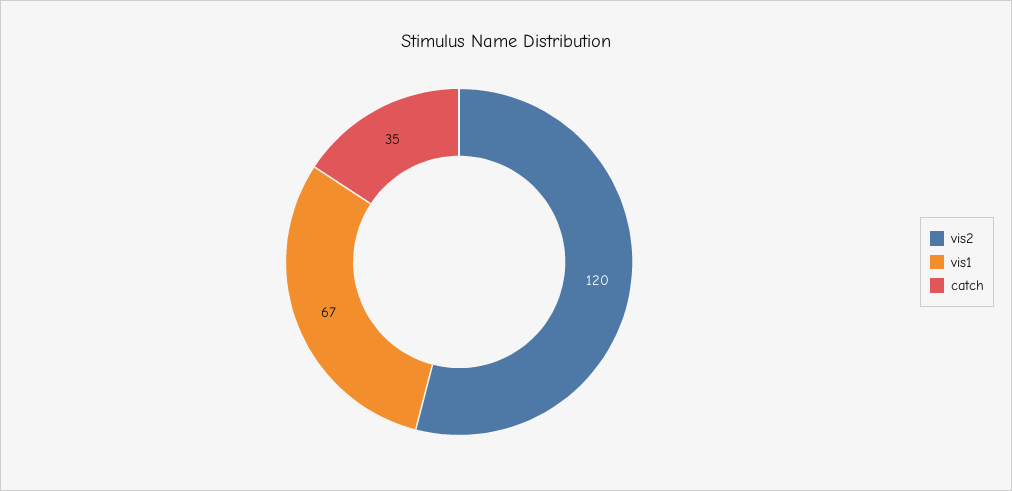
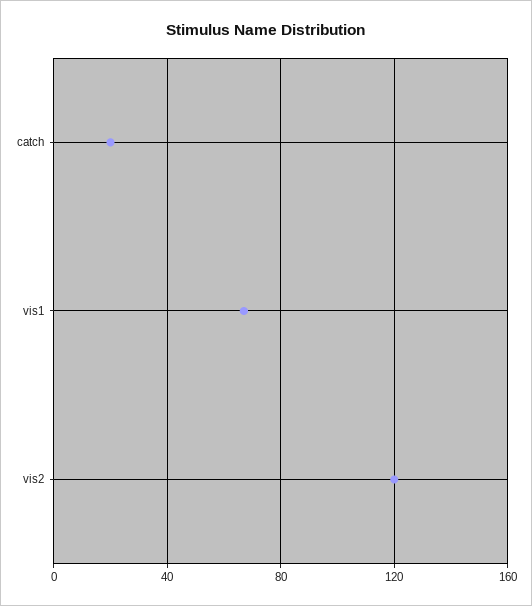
catch: 35 -> 20

